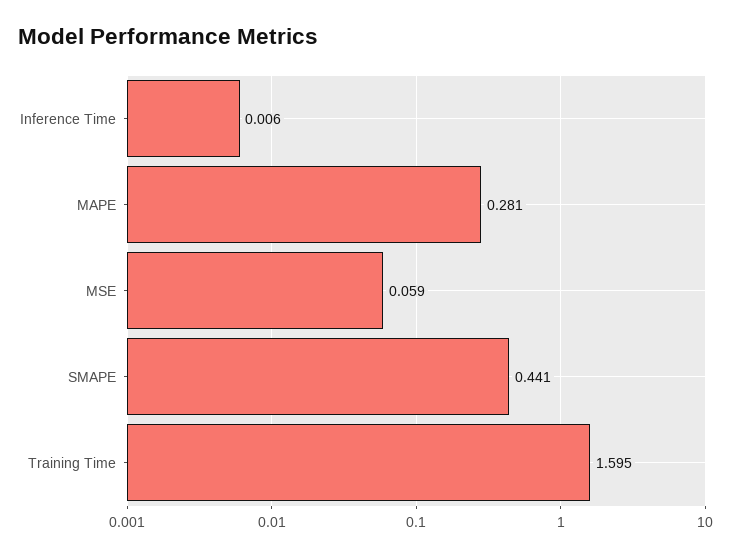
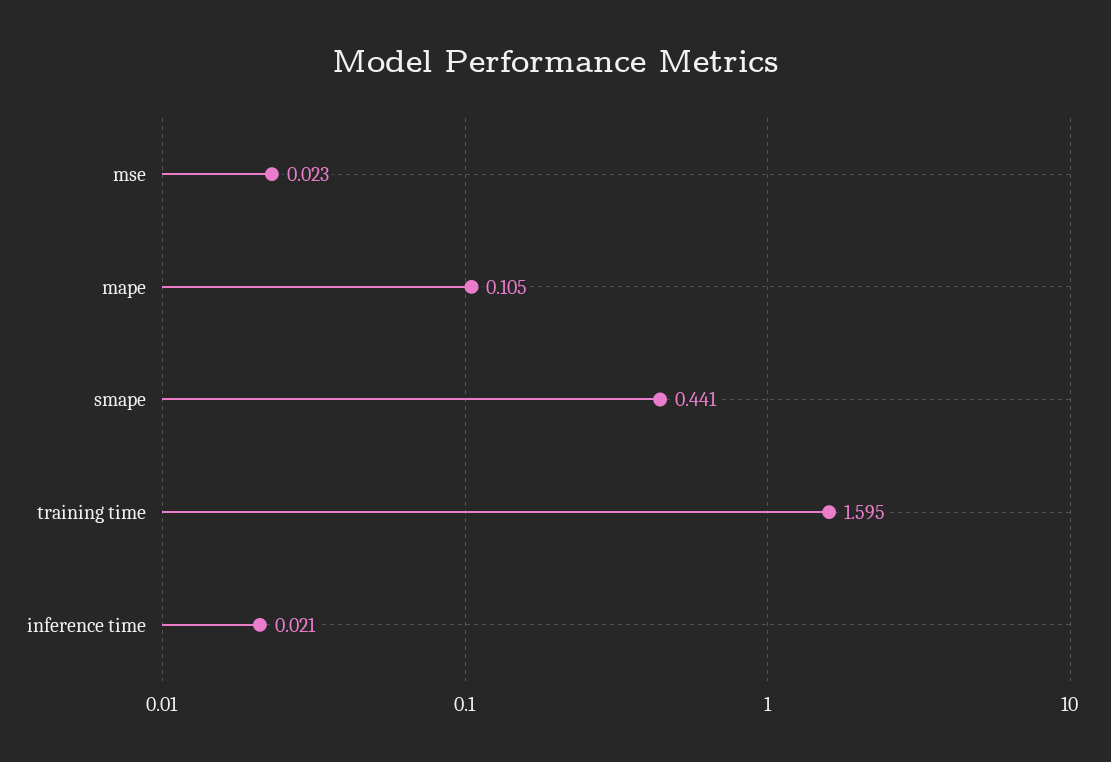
Inference Time: 0.006 -> 0.021
MAPE: 0.281 -> 0.105
MSE: 0.059 -> 0.023

